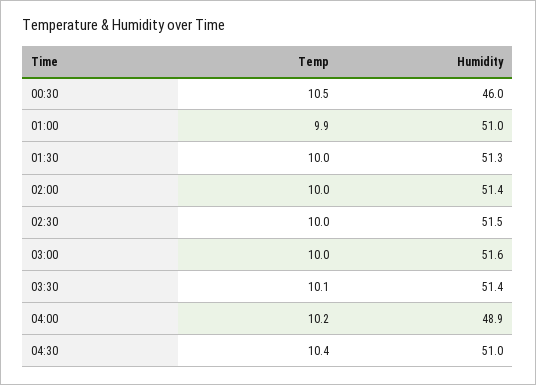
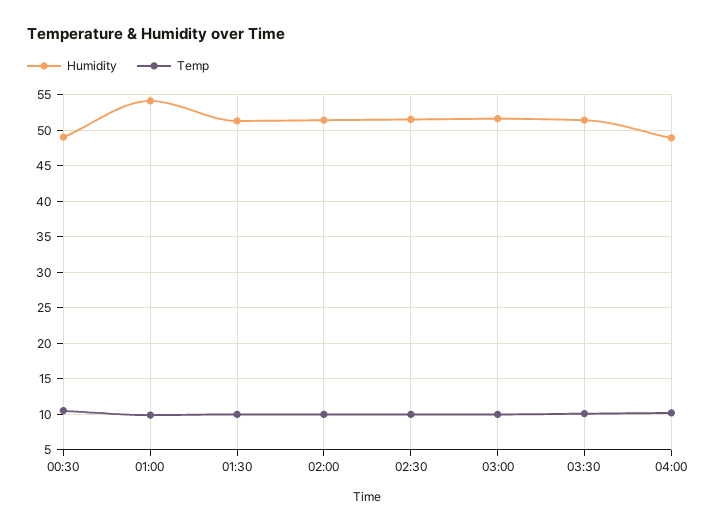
Humidity, 00:30: 46 -> 49
Humidity, 01:00: 51 -> 54
Temp, 04:30: 10.4 -> none
Humidity, 04:30: 51 -> none

